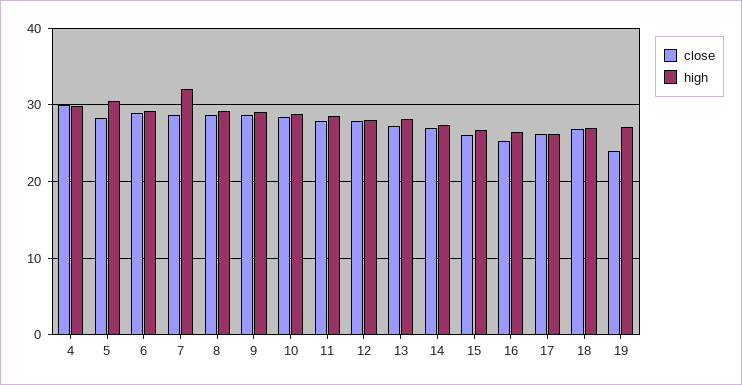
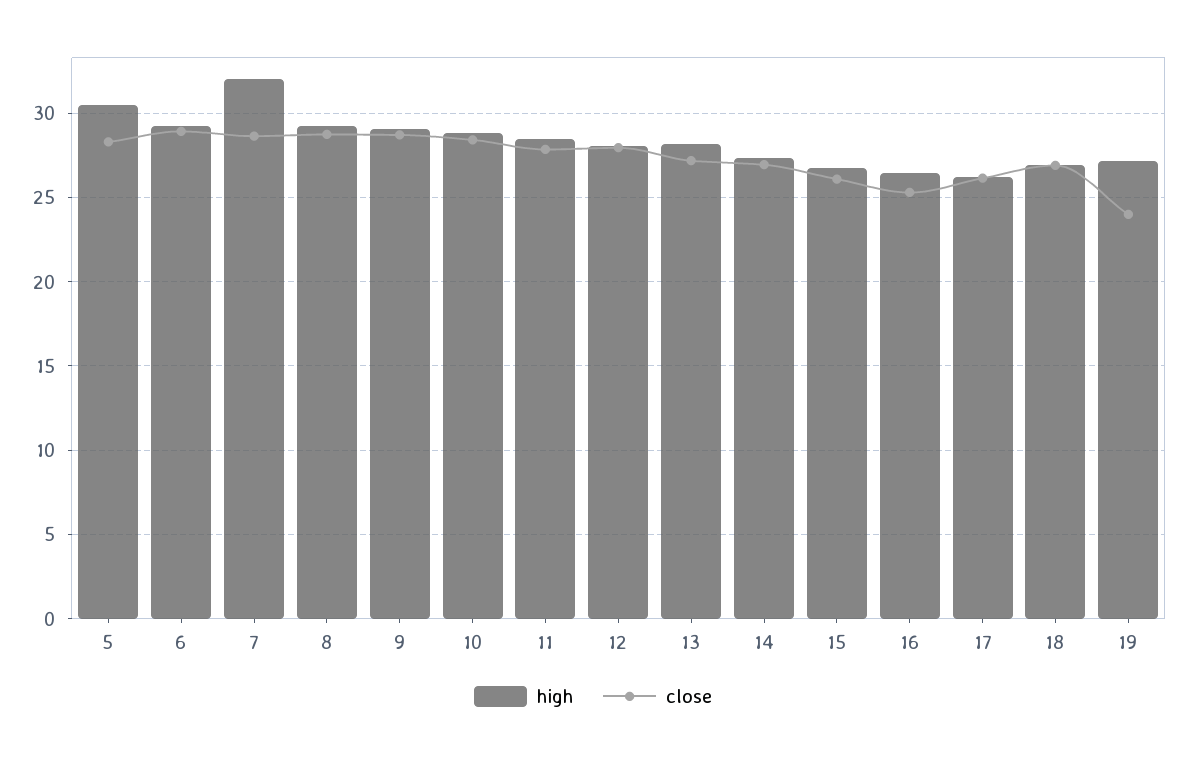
close, 4: 30 -> none
high, 4: 30 -> none

